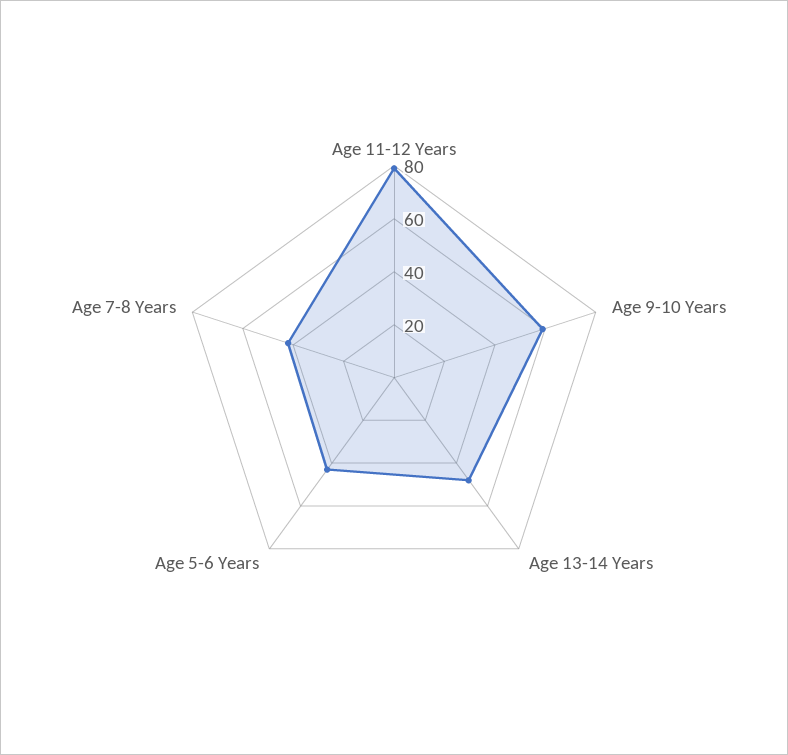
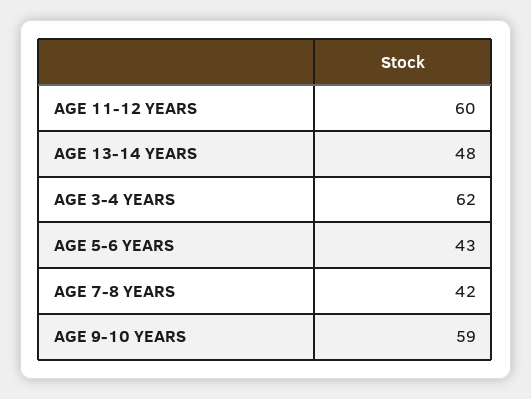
Age 11-12 Years: 80 -> 60
AGE 3-4 YEARS: none -> 62

